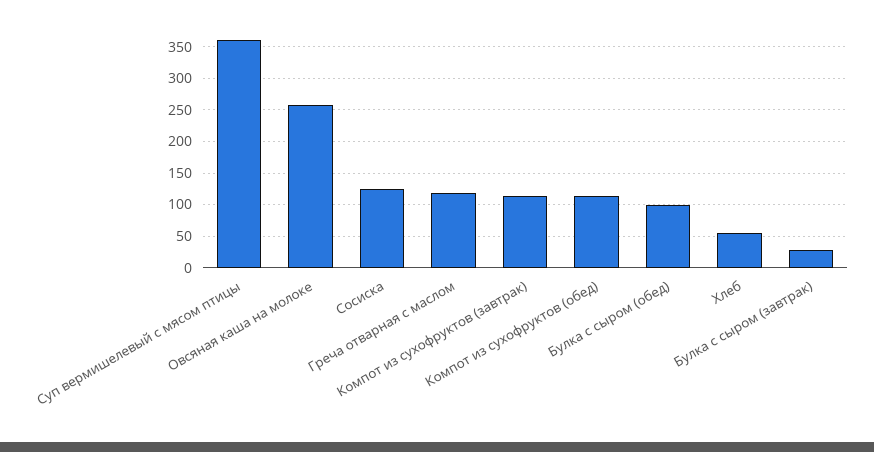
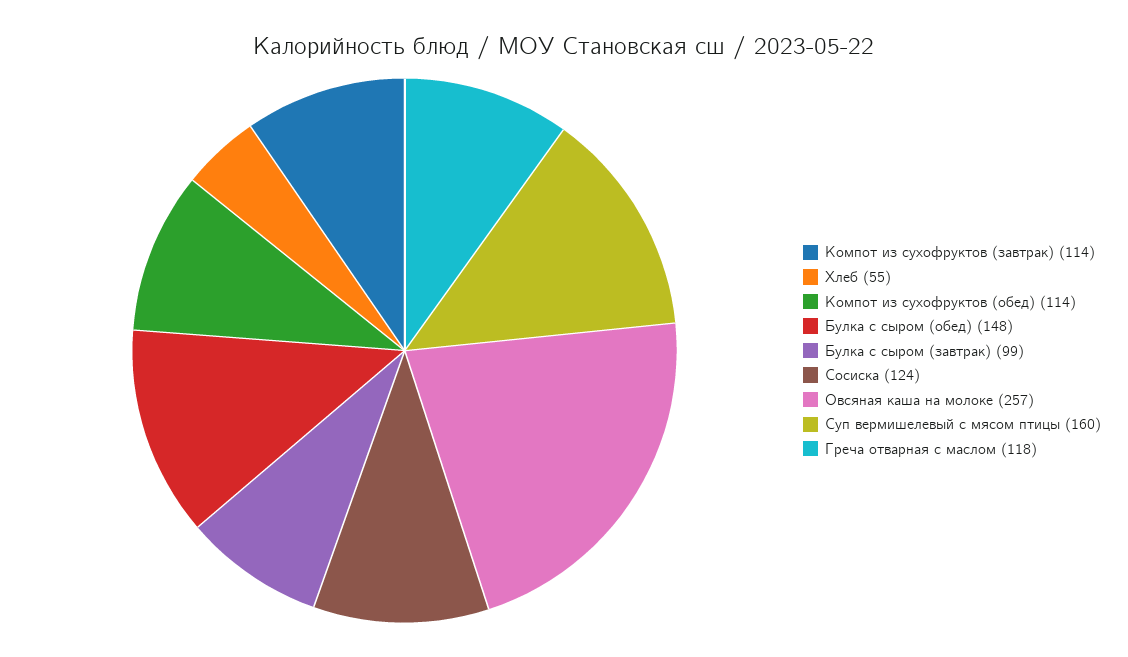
Суп вермишелевый с мясом птицы: 360 -> 160
Булка с сыром (обед): 100 -> 148
Булка с сыром (завтрак): 30 -> 99

